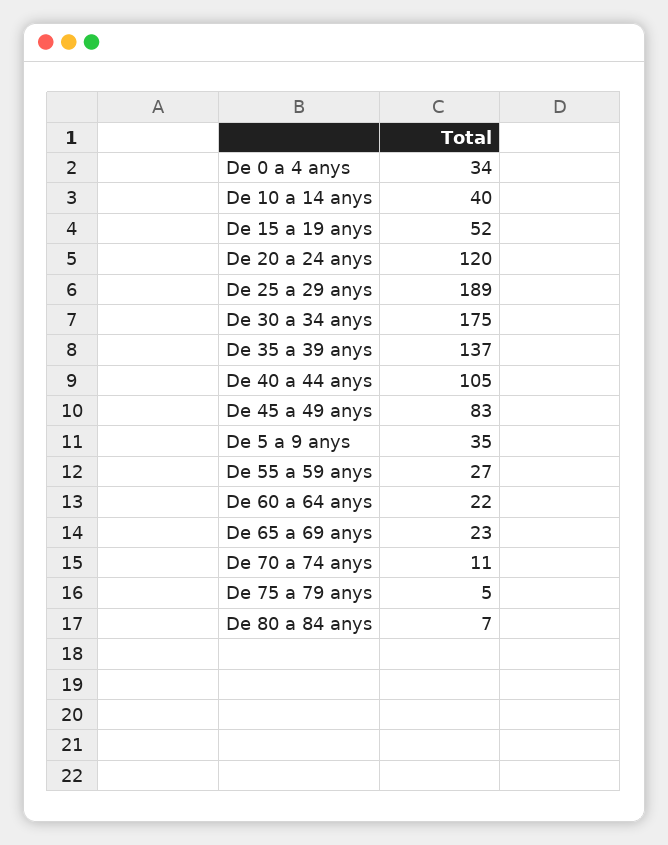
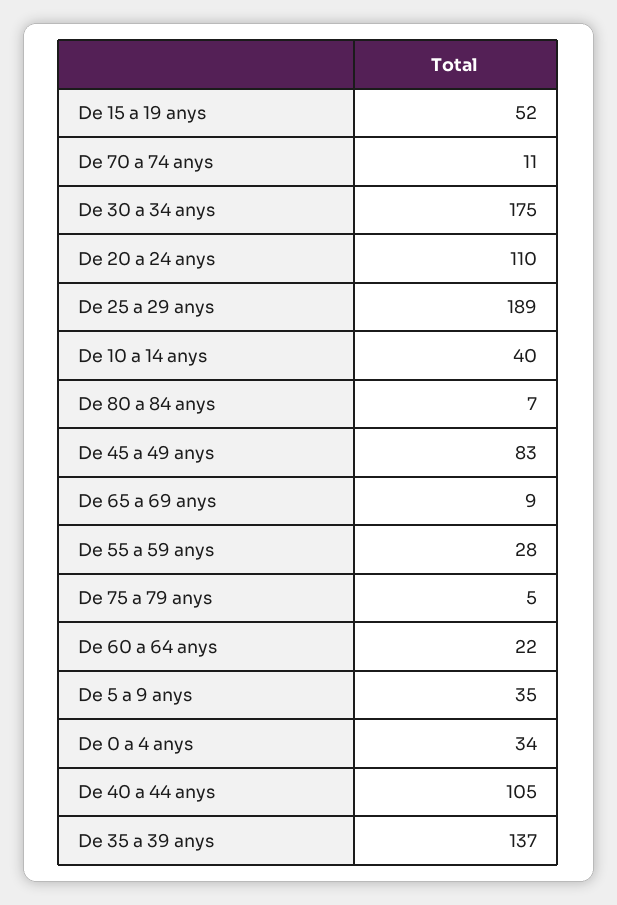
De 20 a 24 anys: 120 -> 110
De 55 a 59 anys: 27 -> 28
De 65 a 69 anys: 23 -> 9

